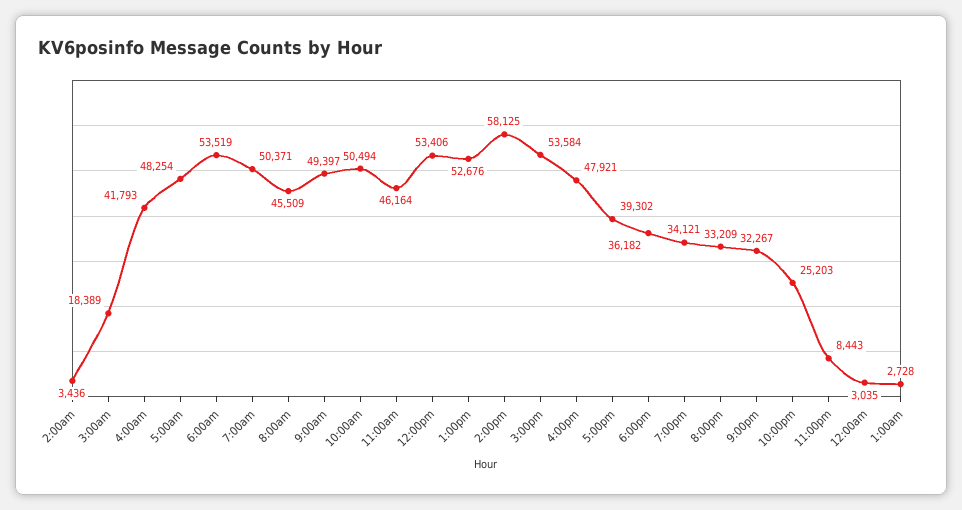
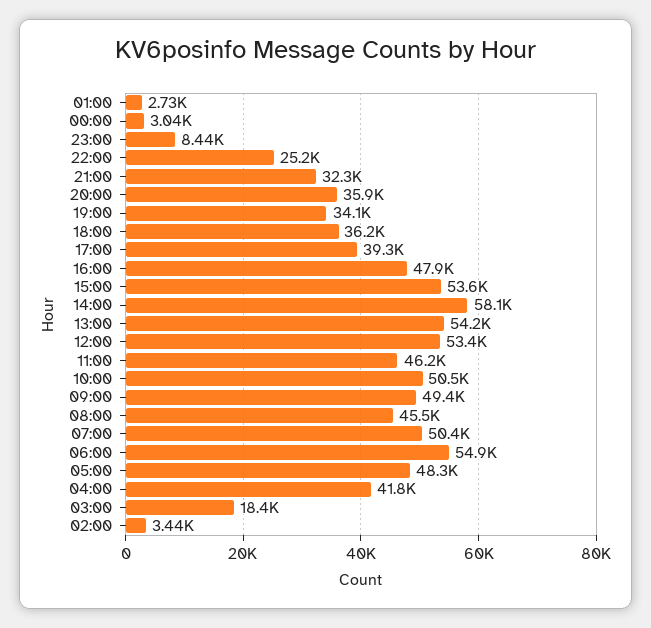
6:00am: 53519 -> 54900
1:00pm: 52676 -> 54200
8:00pm: 33209 -> 35900

